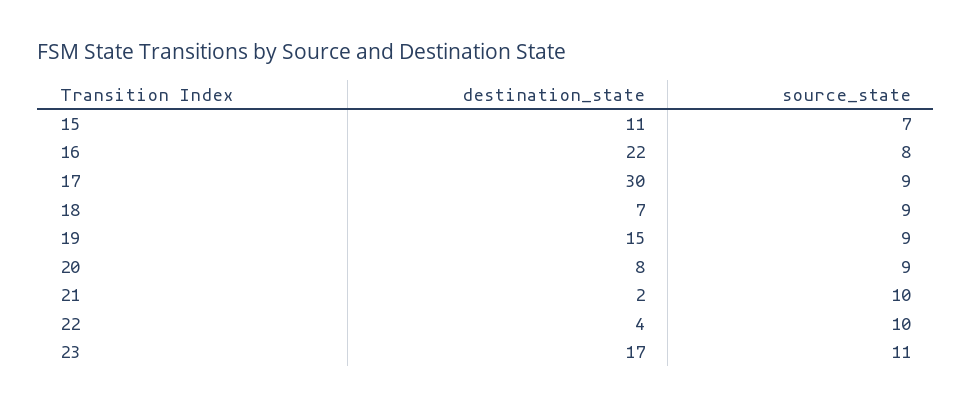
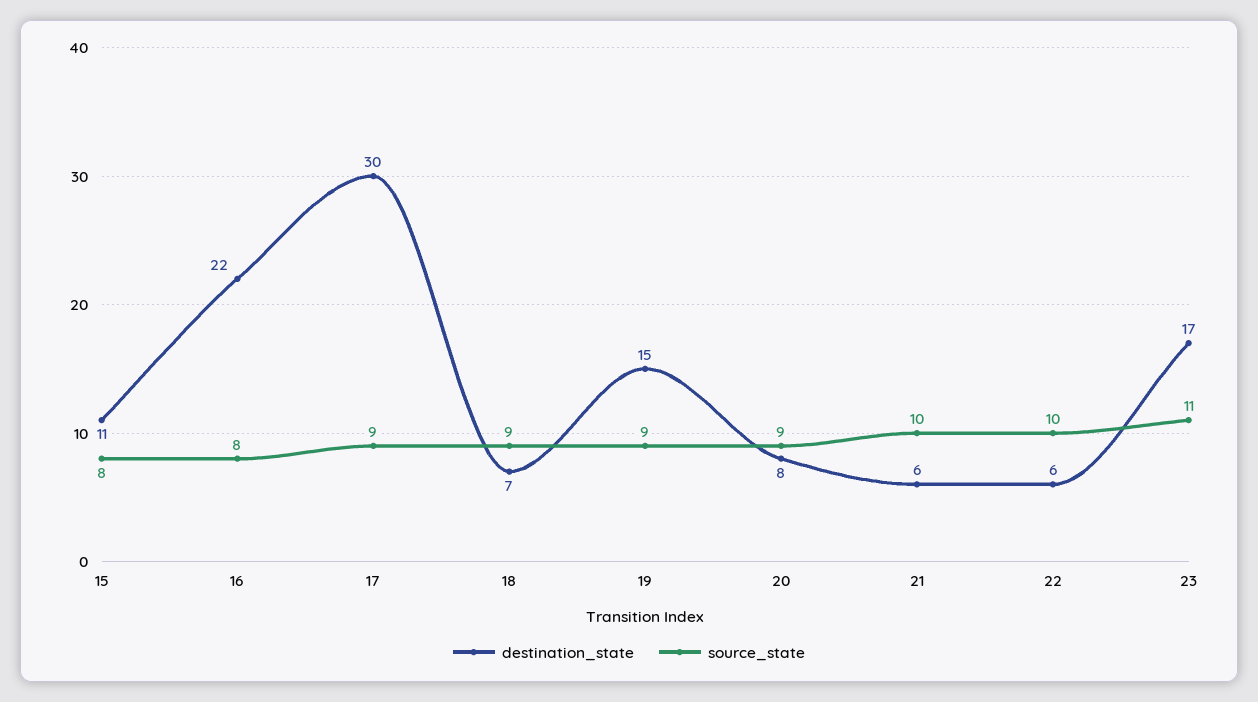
source_state, 15: 7 -> 8
destination_state, 21: 2 -> 6
destination_state, 22: 4 -> 6

